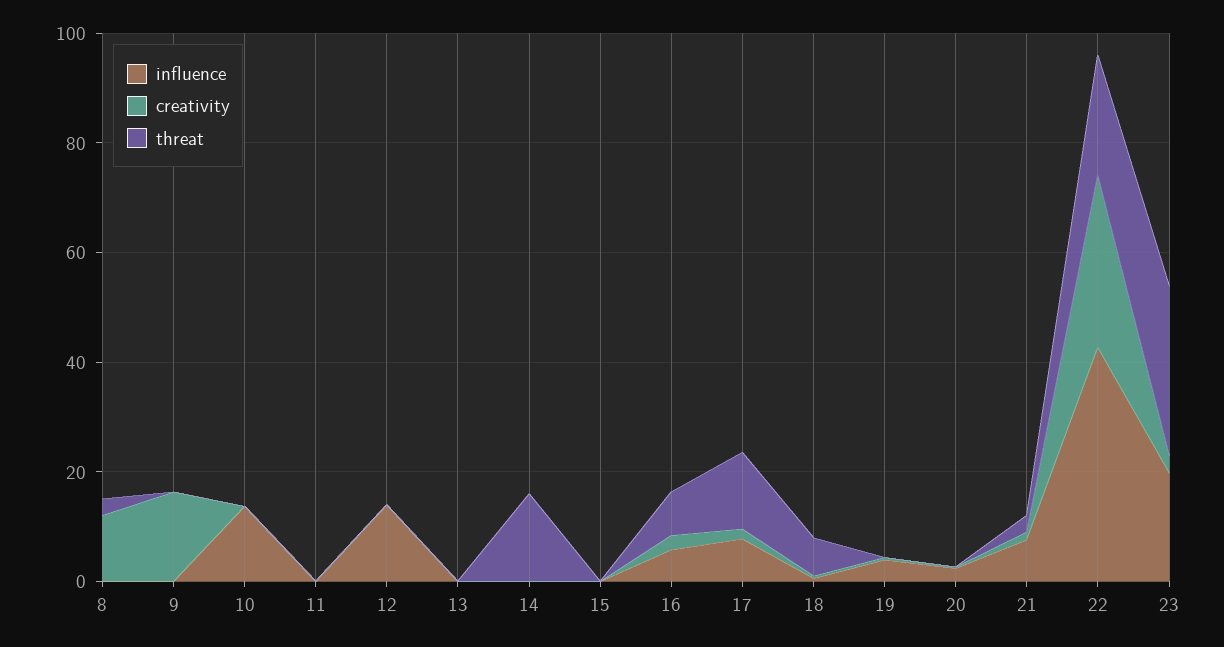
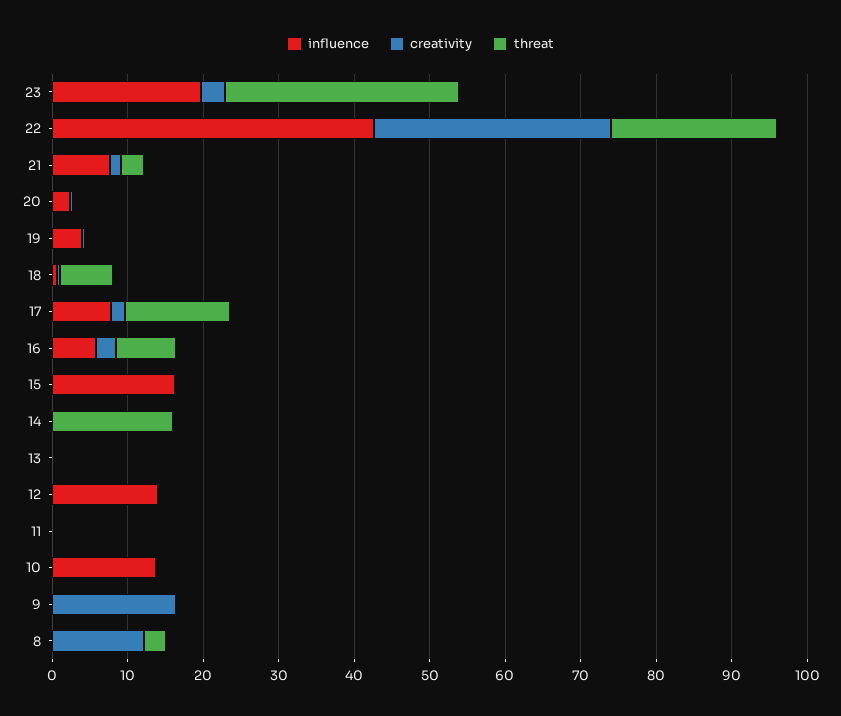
influence, 15: 0 -> 16

